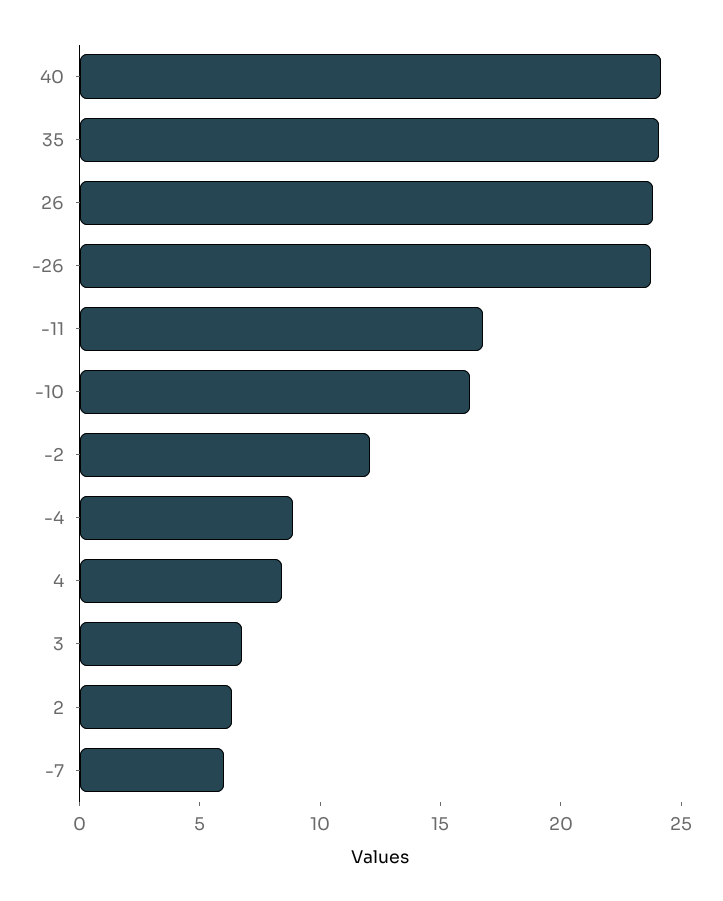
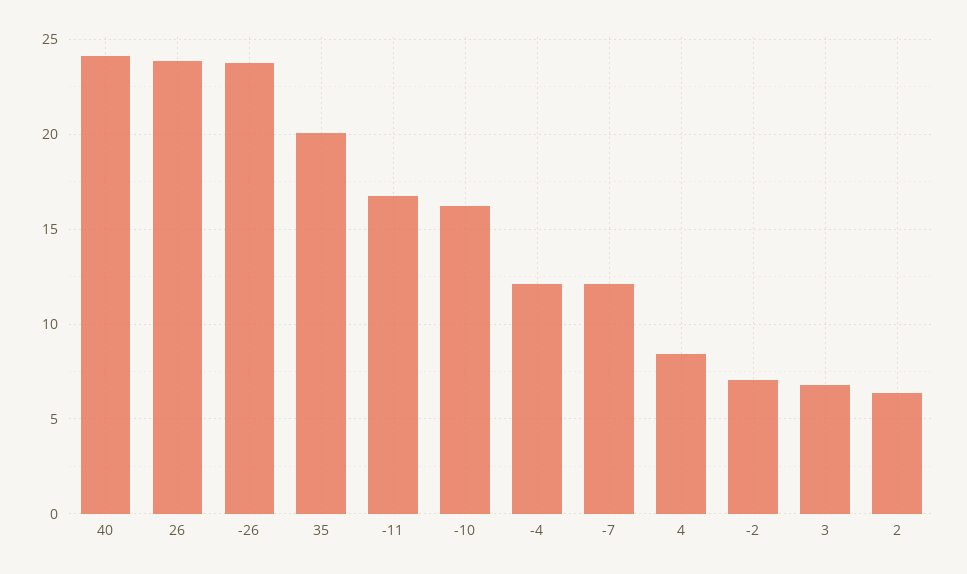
35: 24 -> 20
-2: 12 -> 7
-4: 9 -> 12
-7: 6 -> 12

